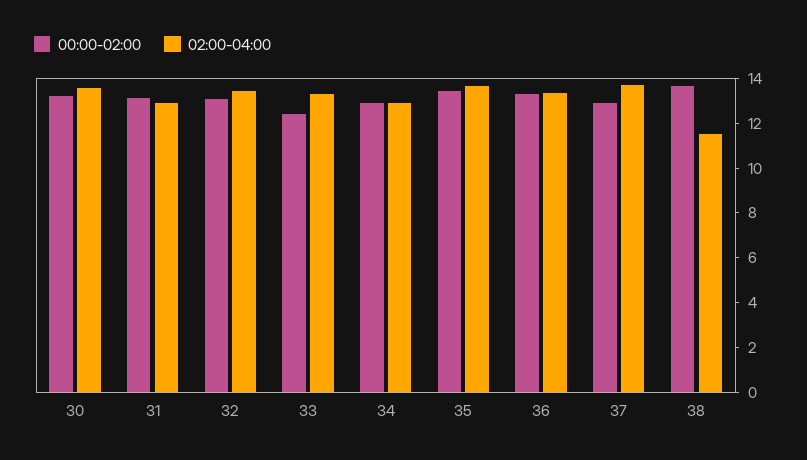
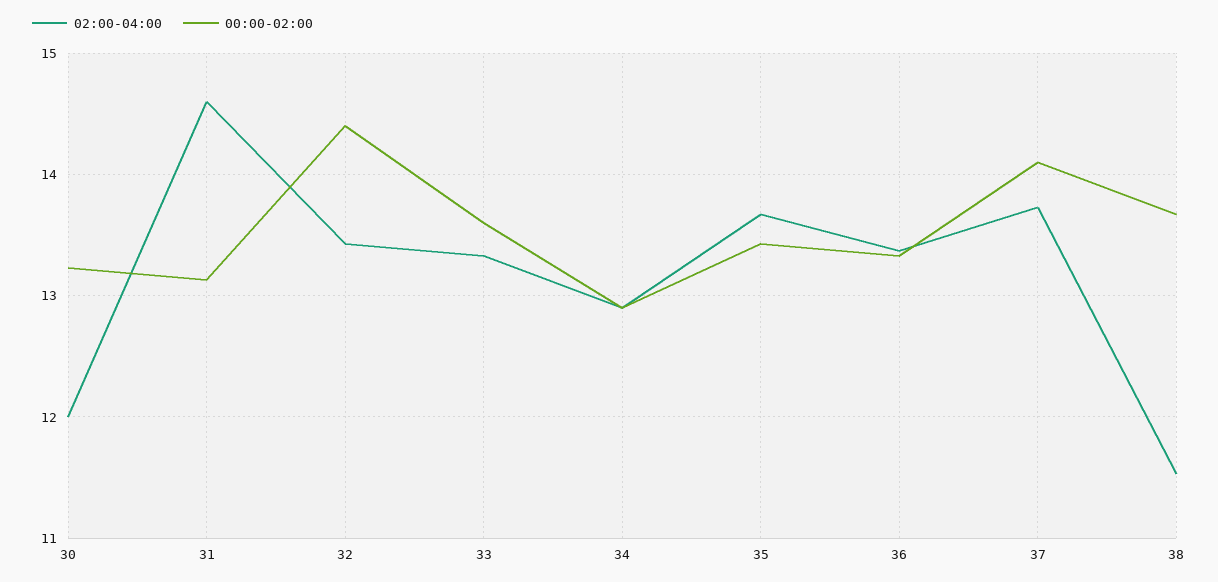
02:00-04:00, 30: 13.5 -> 12
02:00-04:00, 31: 13 -> 14.6
00:00-02:00, 32: 13 -> 14.4
00:00-02:00, 33: 12.5 -> 13.6
00:00-02:00, 37: 13 -> 14.1

